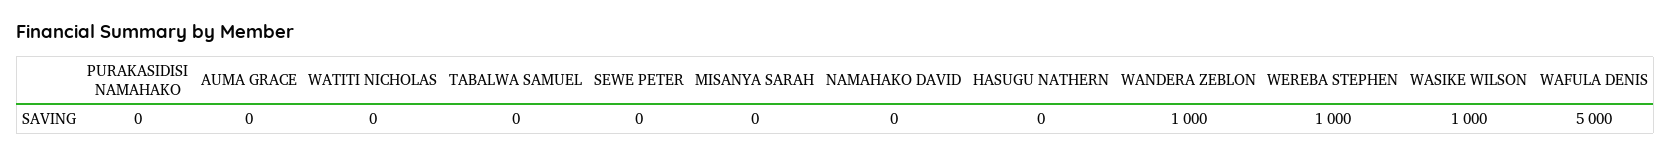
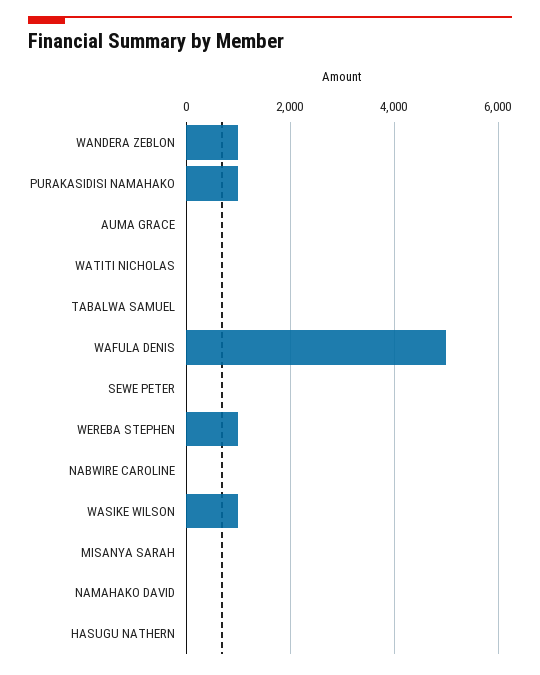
PURAKASIDISI NAMAHAKO: 0 -> 1000
NABWIRE CAROLINE: none -> 0

